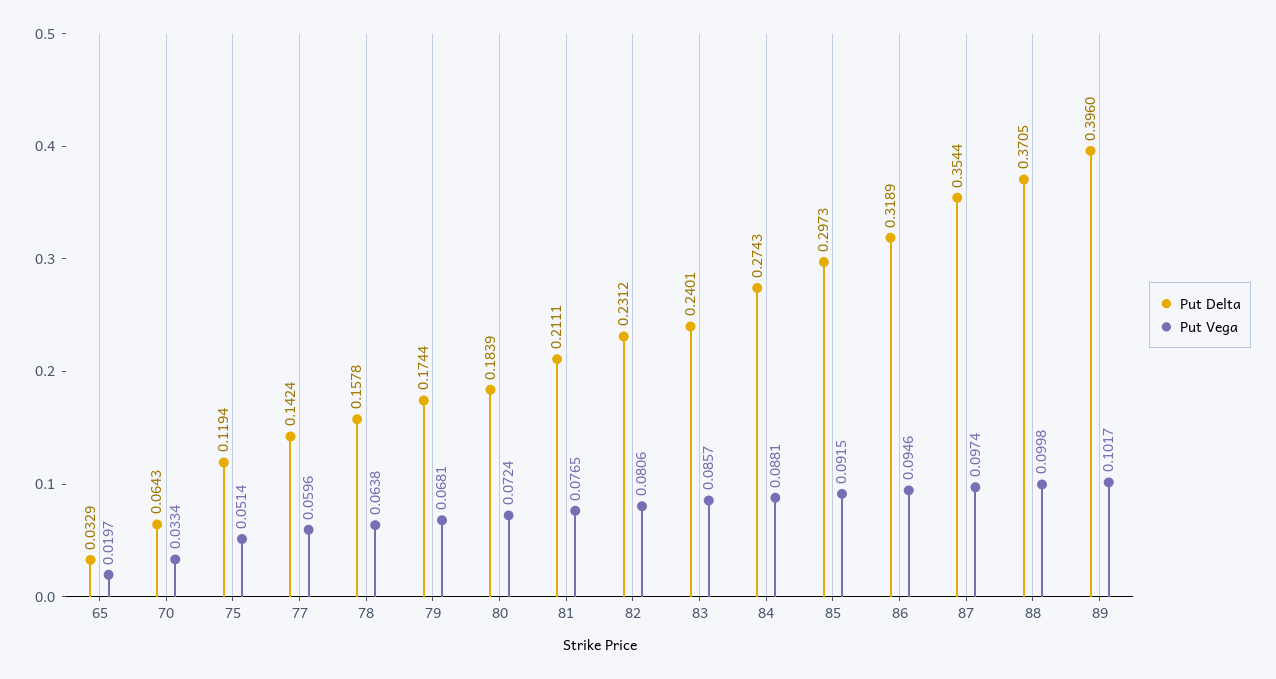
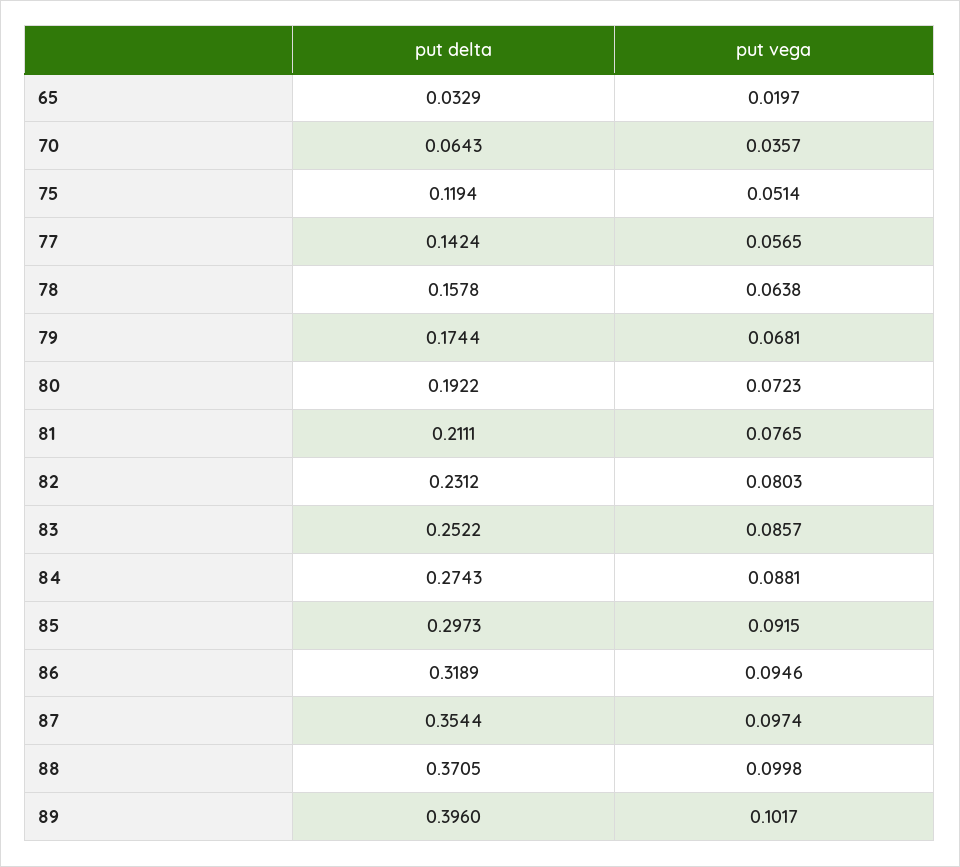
Put Vega, 70: 0.0334 -> 0.0357
Put Vega, 77: 0.0596 -> 0.0565
Put Delta, 80: 0.1839 -> 0.1922
Put Vega, 80: 0.0724 -> 0.0723
Put Vega, 82: 0.0806 -> 0.0803
Put Delta, 83: 0.2401 -> 0.2522

